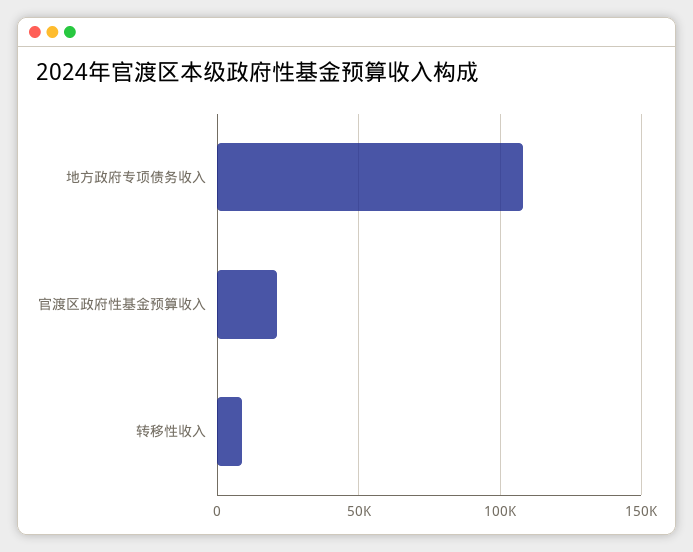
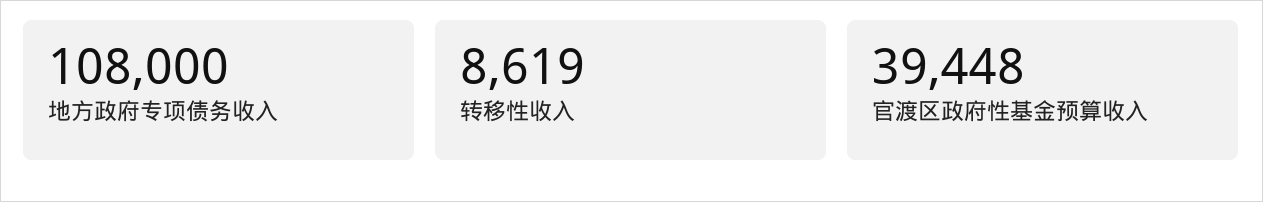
官渡区政府性基金预算收入: 20000 -> 39448

